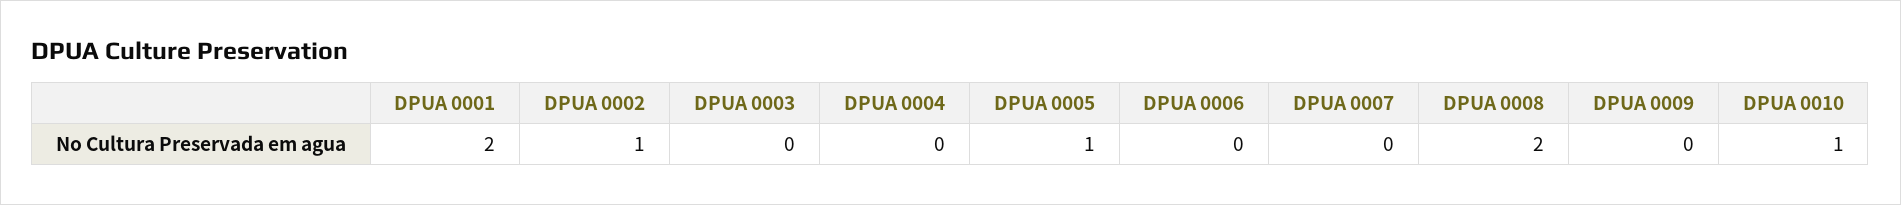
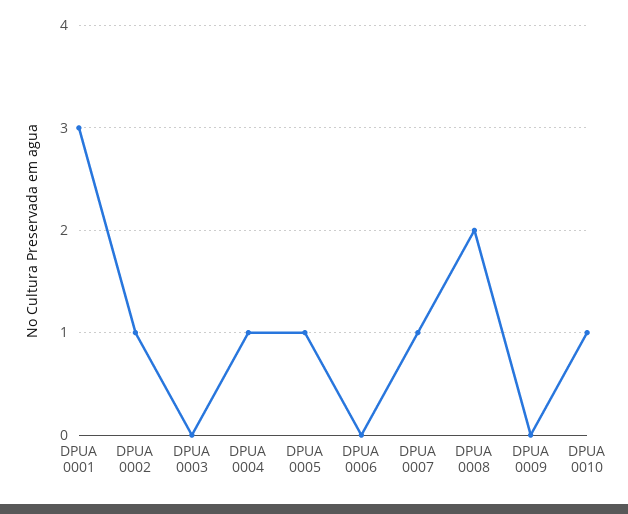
DPUA 0001: 2 -> 3
DPUA 0004: 0 -> 1
DPUA 0007: 0 -> 1

